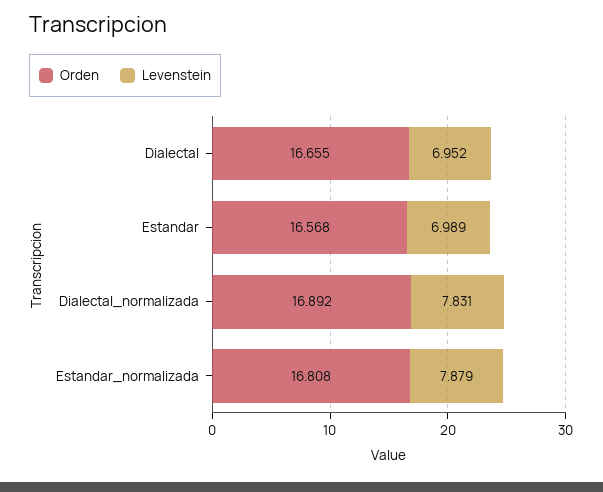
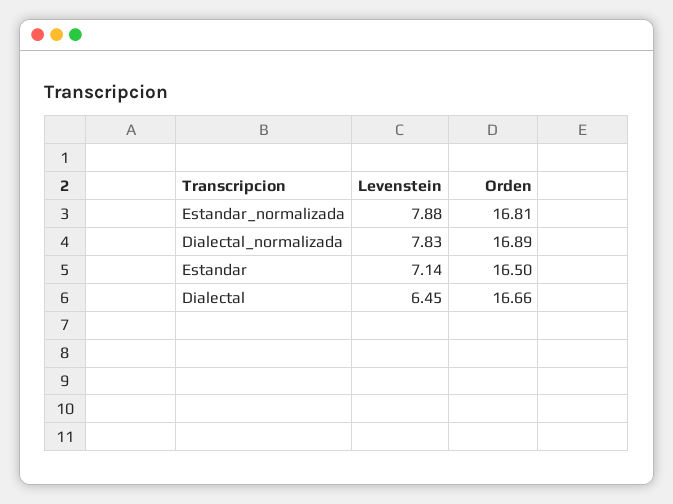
Levenstein, Dialectal: 6.952 -> 6.45
Orden, Estandar: 16.568 -> 16.5
Levenstein, Estandar: 6.989 -> 7.14

